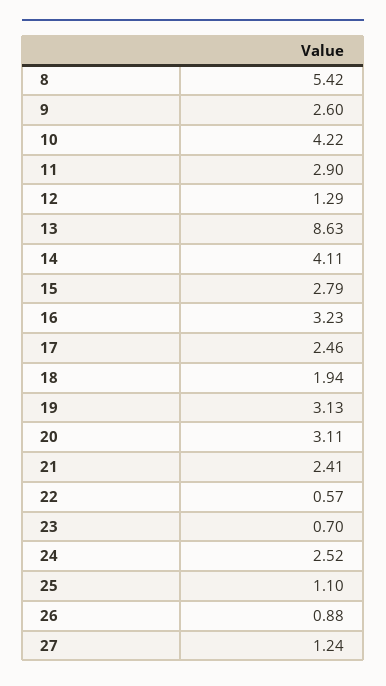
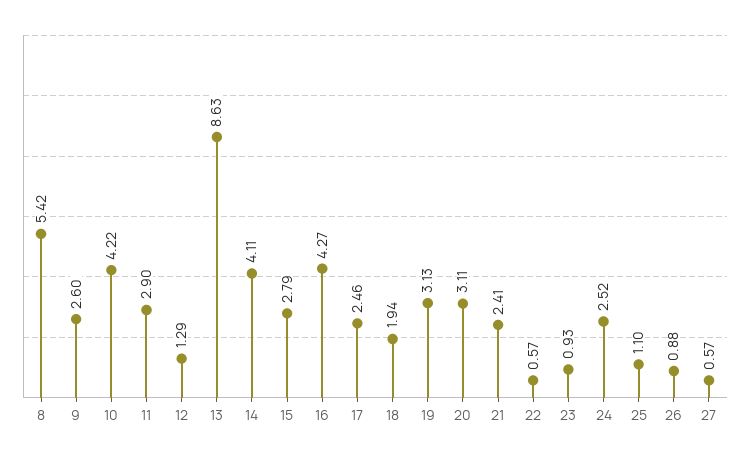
16: 3.23 -> 4.27
23: 0.7 -> 0.93
27: 1.24 -> 0.57

